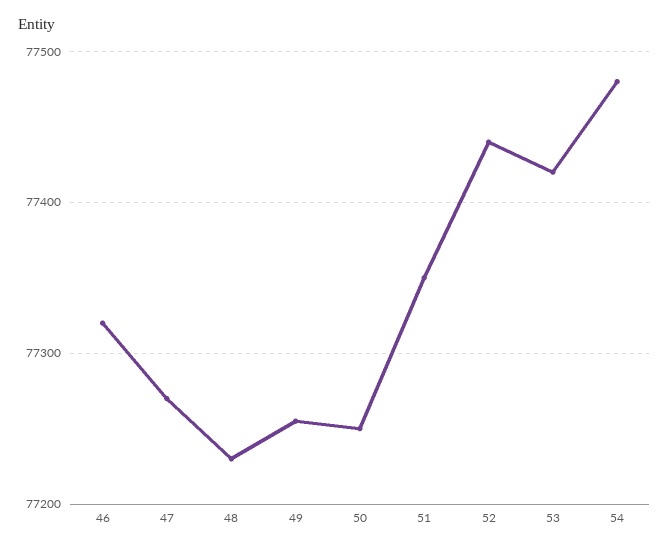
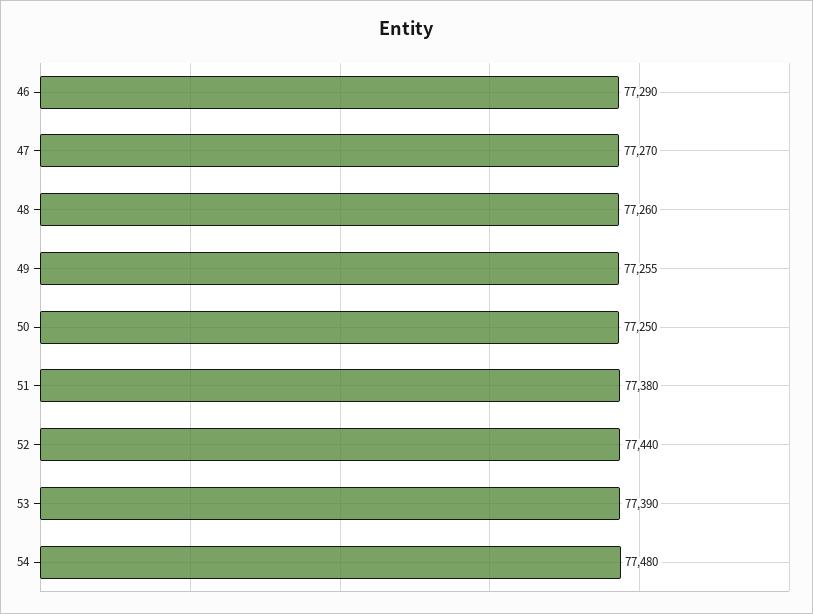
46: 77320 -> 77290
48: 77230 -> 77260
51: 77350 -> 77380
53: 77420 -> 77390

